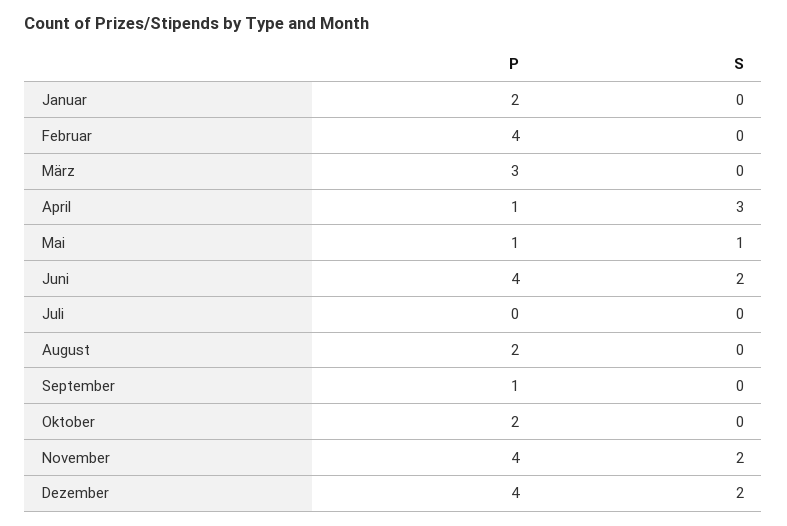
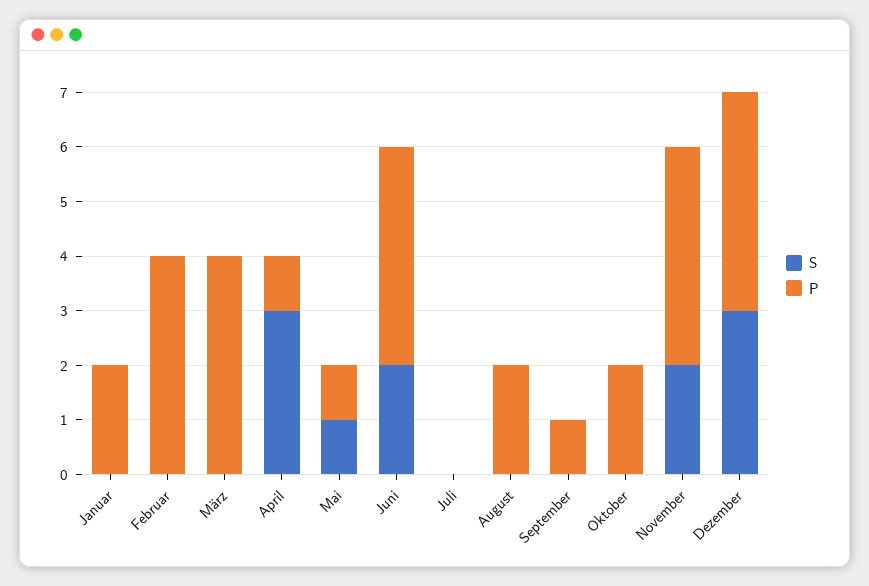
P, März: 3 -> 4
S, Dezember: 2 -> 3

